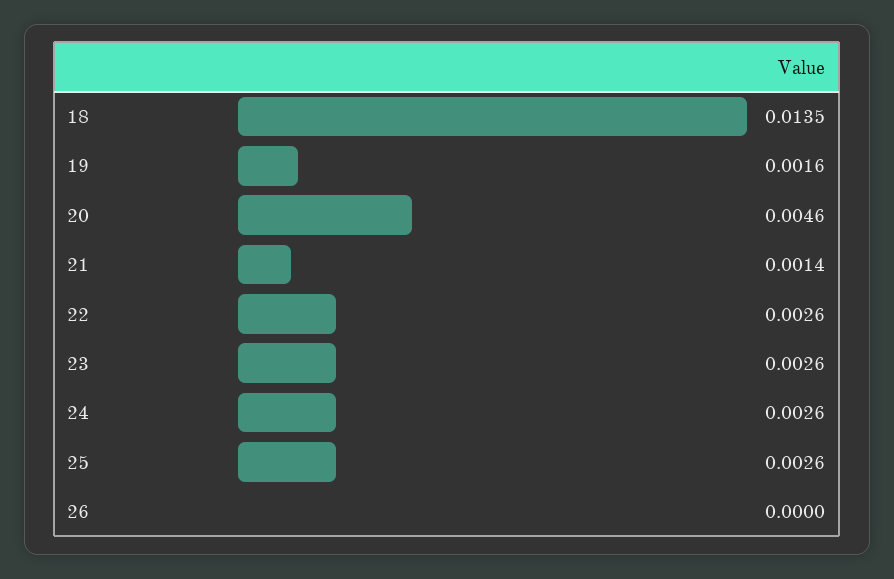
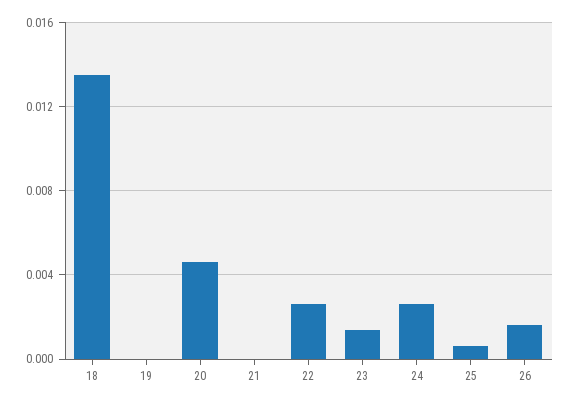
19: 0.0016 -> 0
21: 0.0014 -> 0
23: 0.0026 -> 0.0015
25: 0.0026 -> 0.0005
26: 0 -> 0.0015

